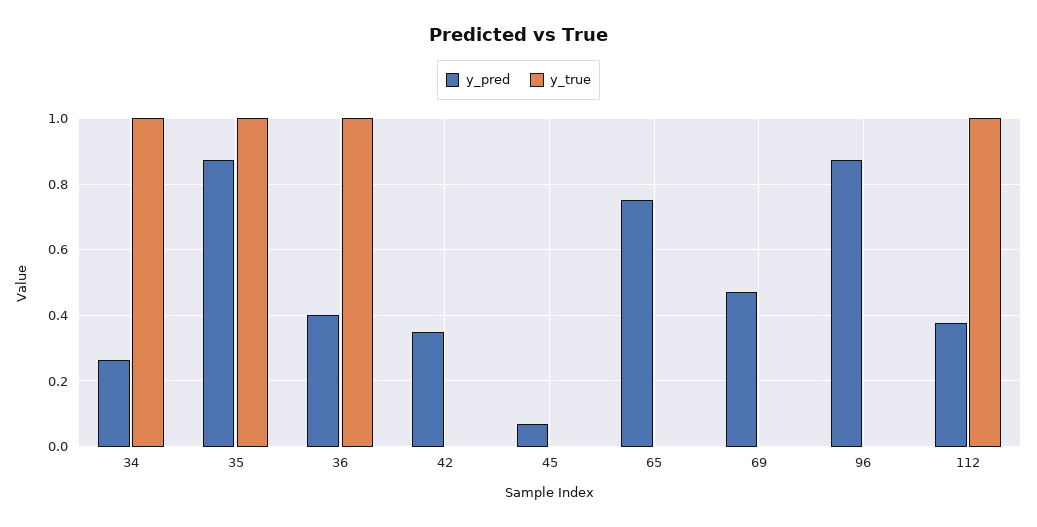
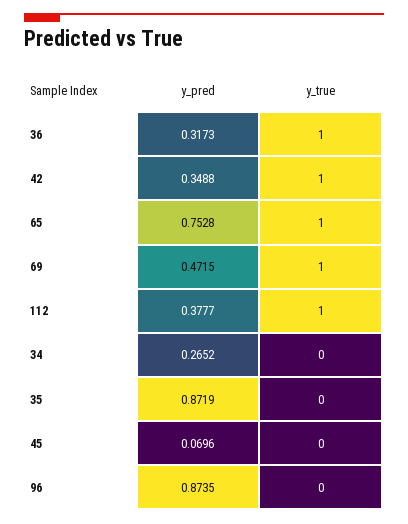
y_true, 34: 1 -> 0
y_true, 35: 1 -> 0
y_pred, 36: 0.4 -> 0.3173
y_true, 42: 0 -> 1
y_true, 65: 0 -> 1
y_true, 69: 0 -> 1

